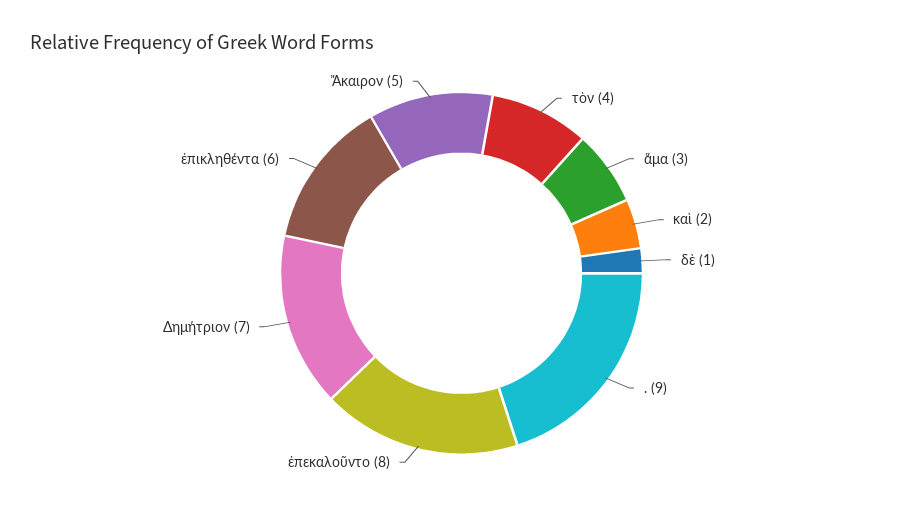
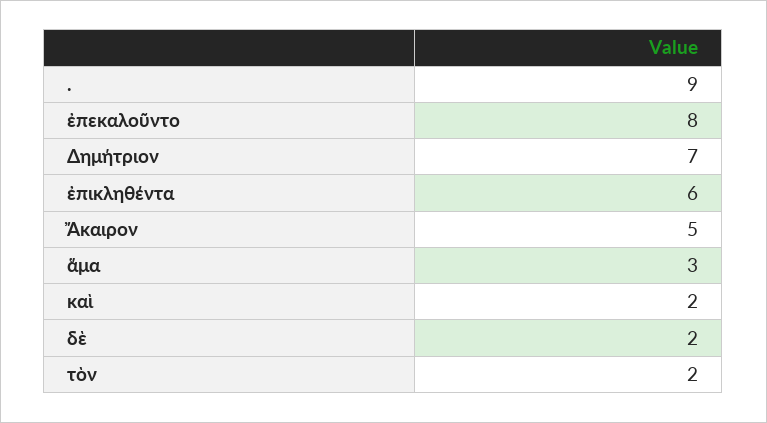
τὸν: 4 -> 2
δὲ: 1 -> 2

